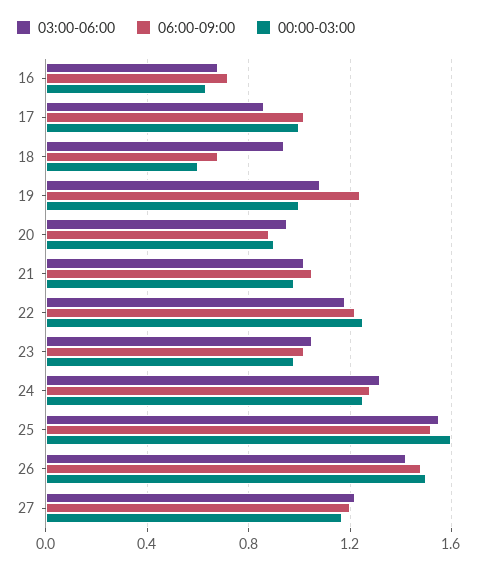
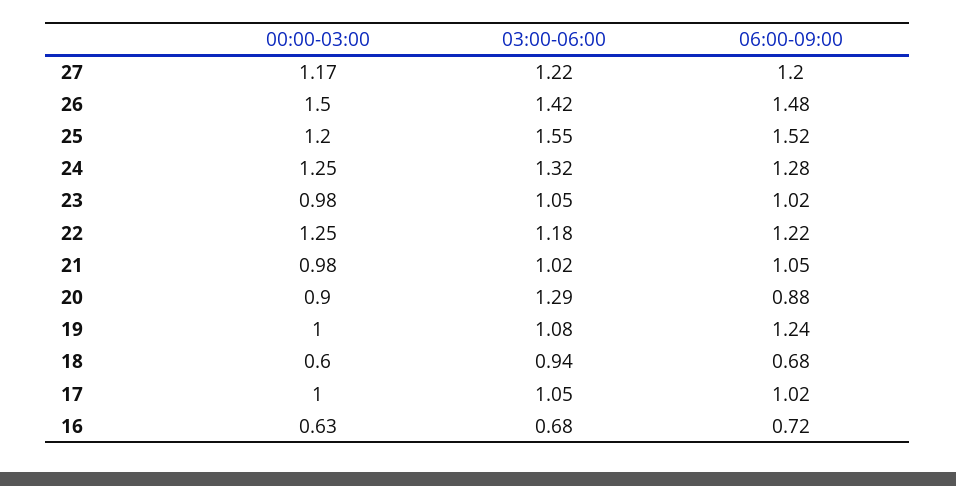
03:00-06:00, 17: 0.85 -> 1.05
03:00-06:00, 20: 0.95 -> 1.29
00:00-03:00, 25: 1.6 -> 1.2

